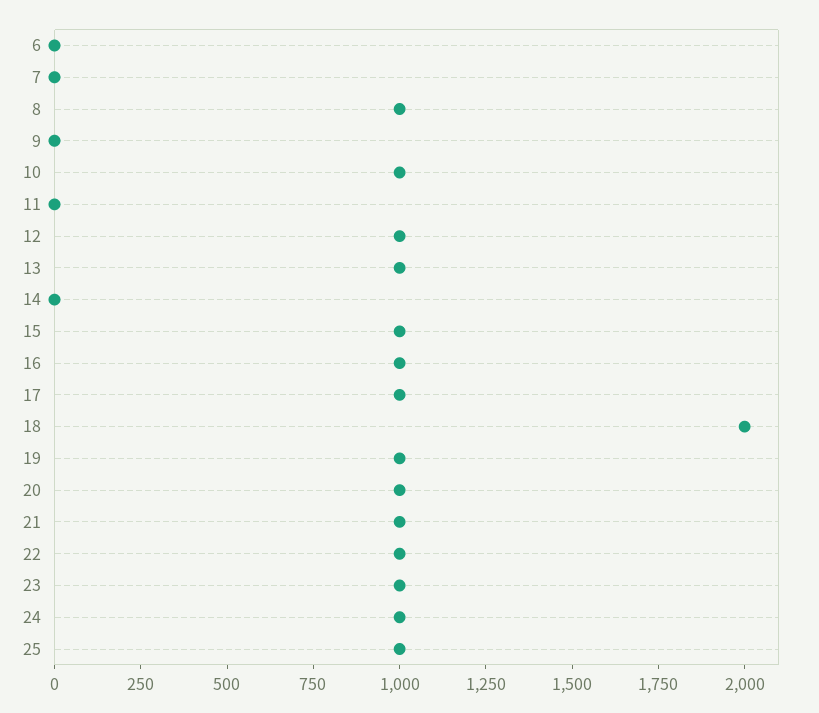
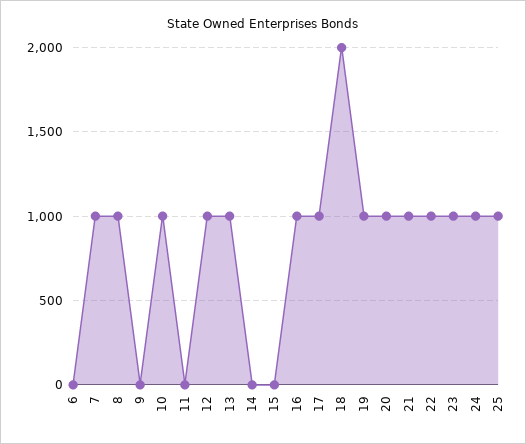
7: 0 -> 1000
15: 1000 -> 0

